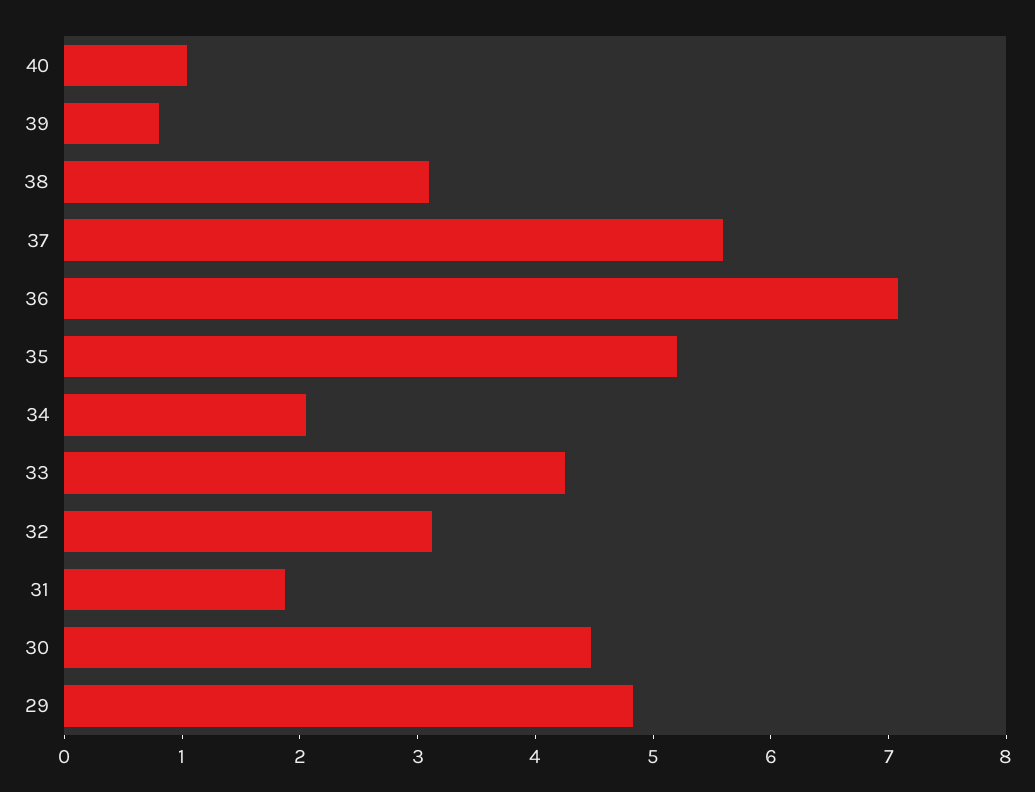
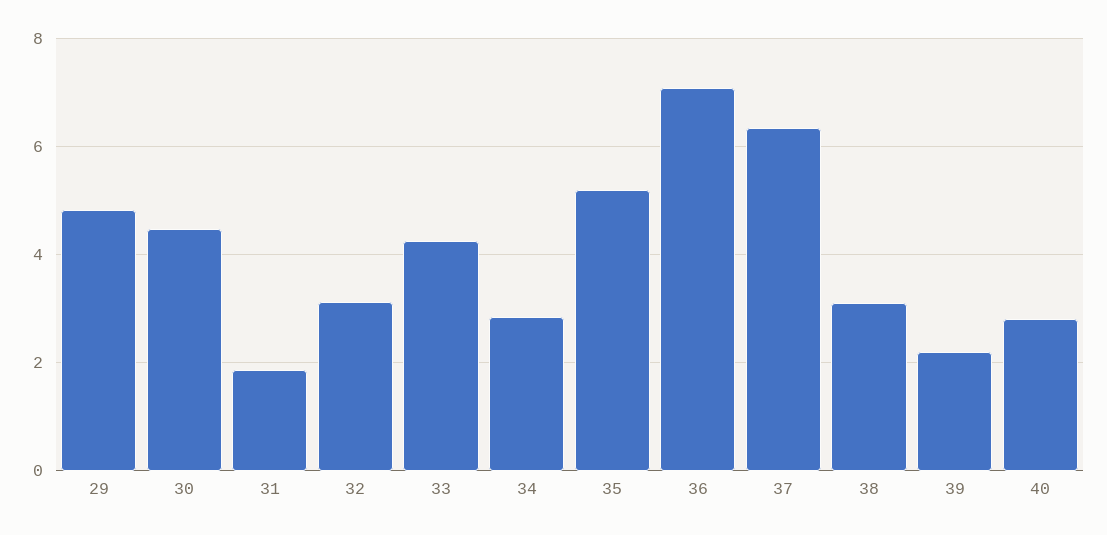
40: 1 -> 2.8
39: 0.8 -> 2.2
37: 5.6 -> 6.4
34: 2 -> 2.8

